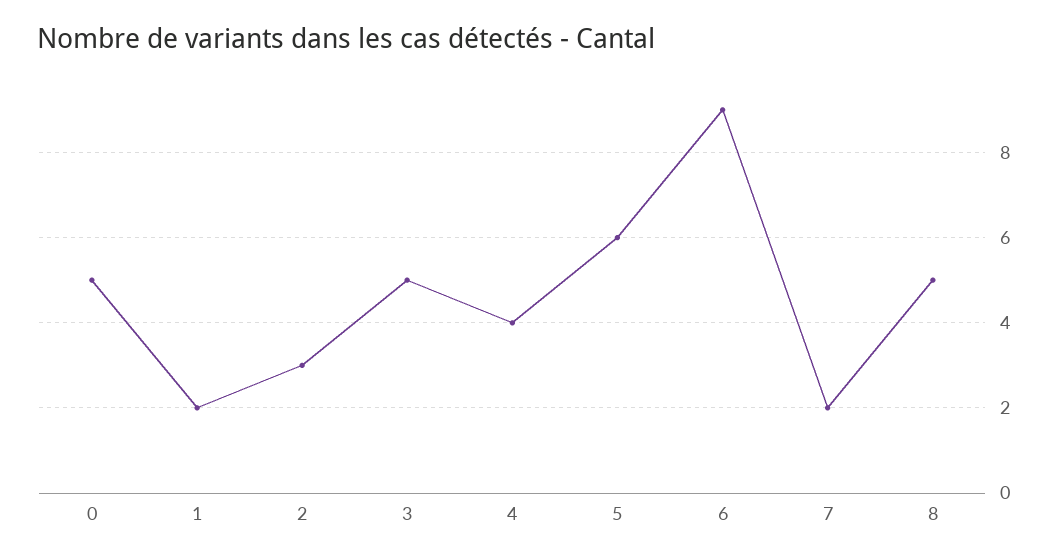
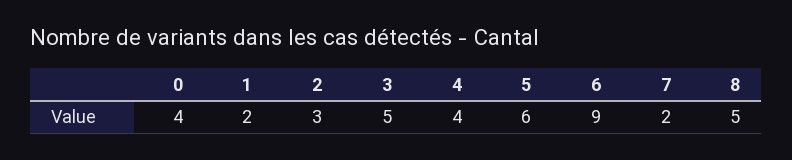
0: 5 -> 4

